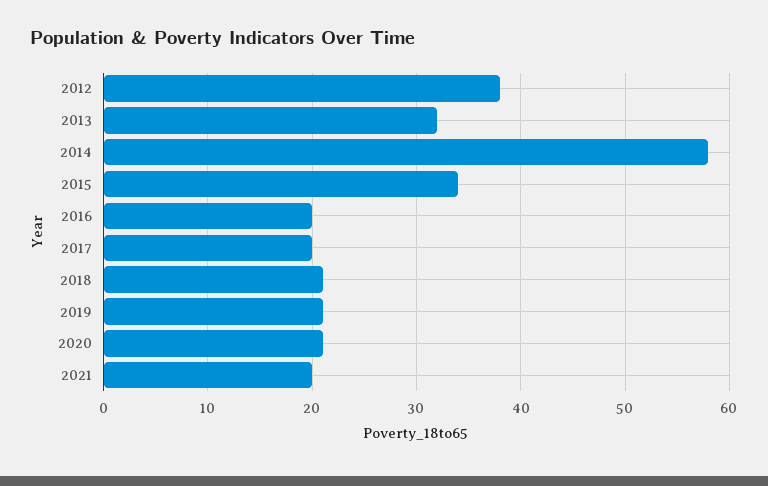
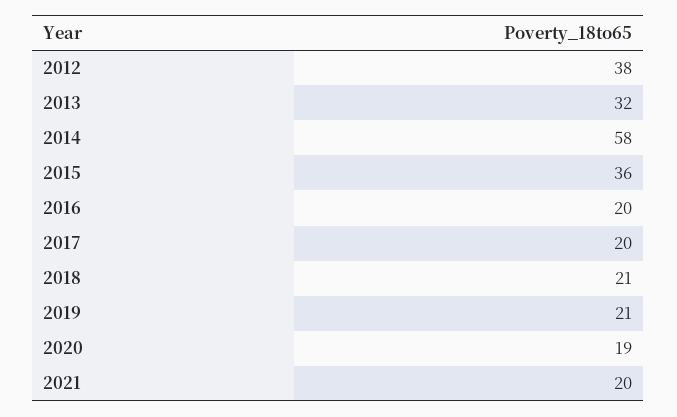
2015: 34 -> 36
2020: 21 -> 19

